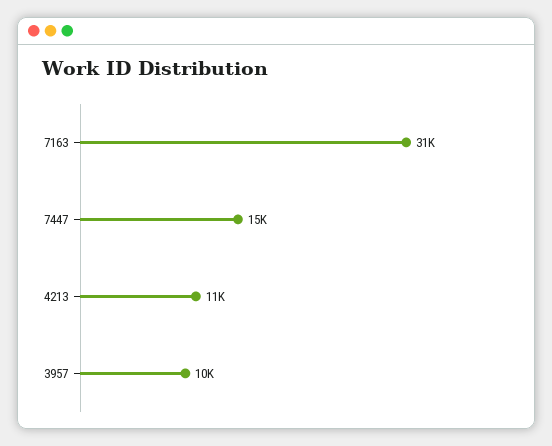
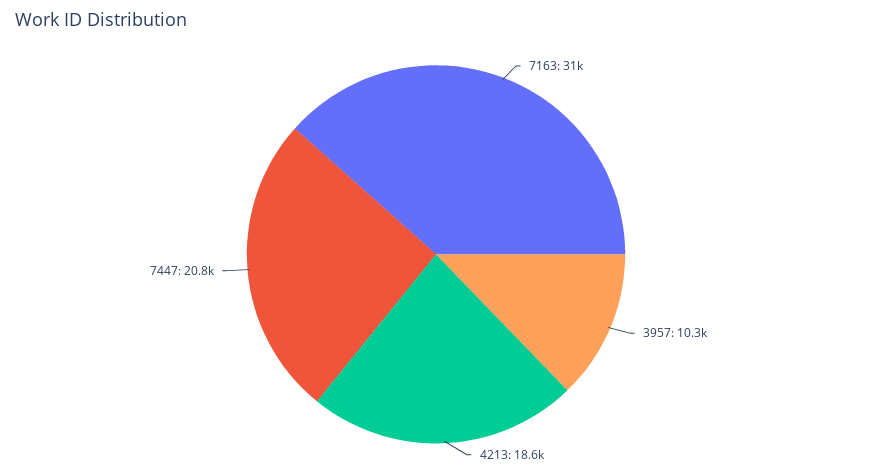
7447: 15000 -> 20800
4213: 11000 -> 18600

